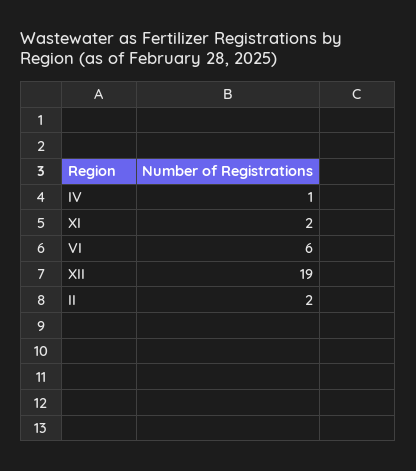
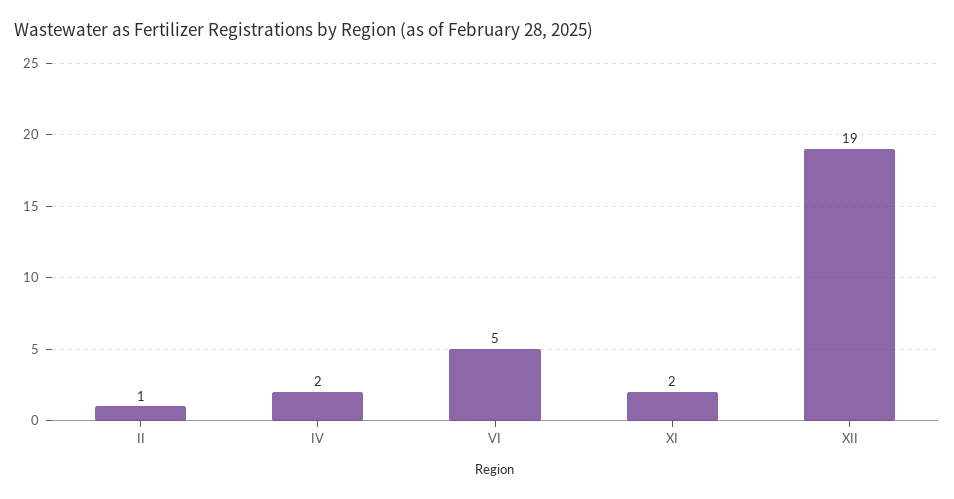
IV: 1 -> 2
VI: 6 -> 5
II: 2 -> 1

